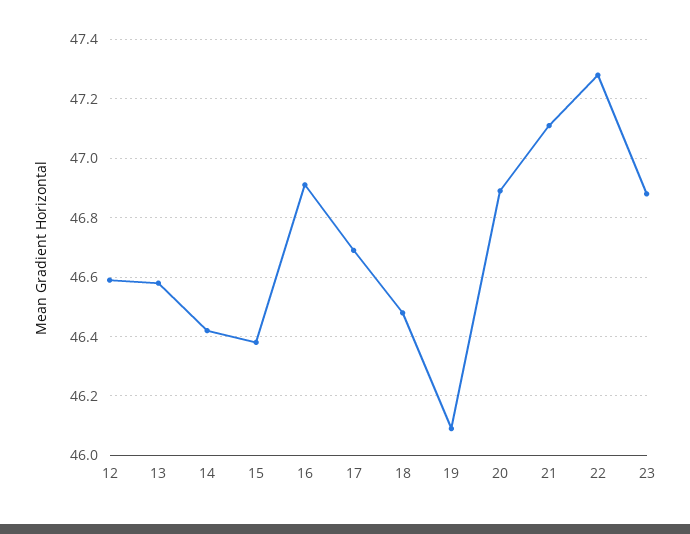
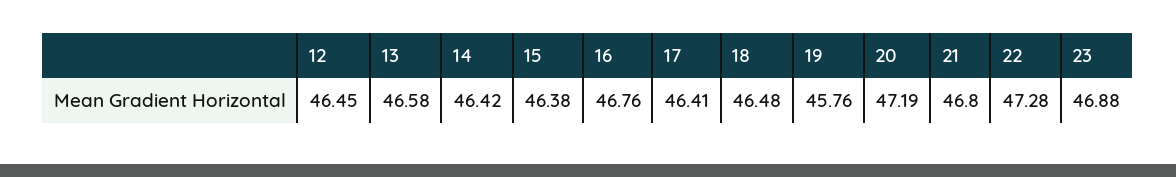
12: 46.6 -> 46.45
16: 46.9 -> 46.76
17: 46.7 -> 46.41
19: 46.1 -> 45.76
20: 46.9 -> 47.19
21: 47.1 -> 46.8

